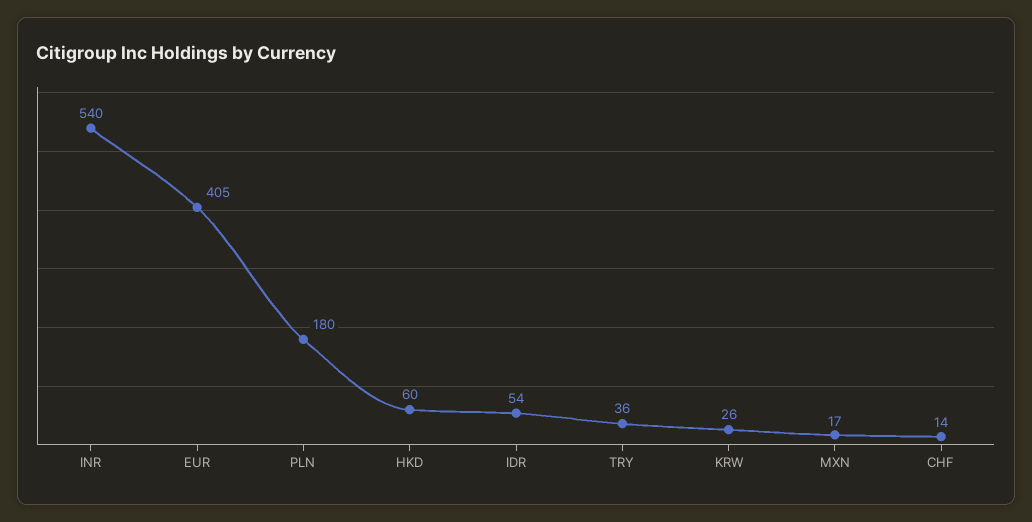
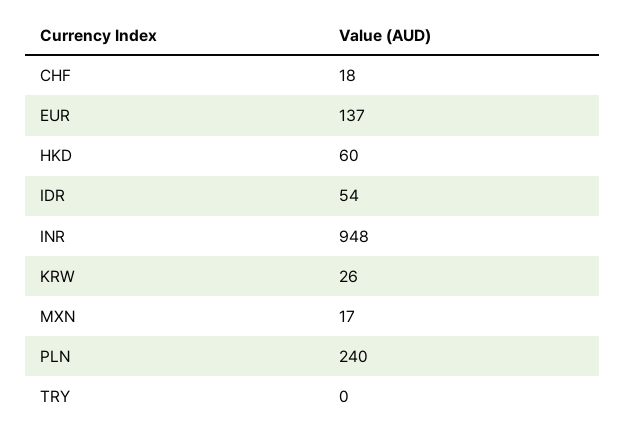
INR: 540 -> 948
EUR: 405 -> 137
PLN: 180 -> 240
TRY: 36 -> 0
CHF: 14 -> 18

